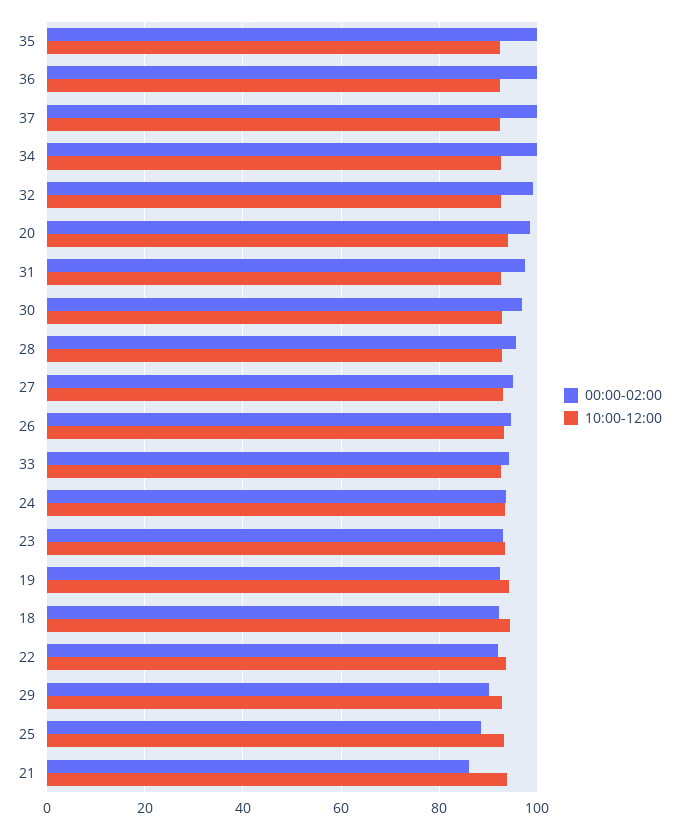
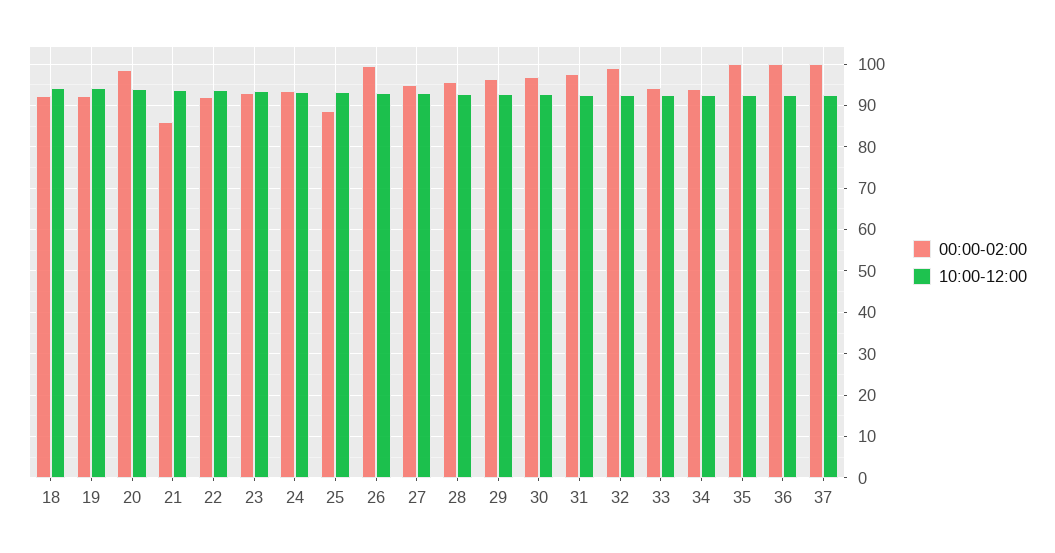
00:00-02:00, 34: 100 -> 94
00:00-02:00, 26: 94 -> 100
00:00-02:00, 29: 90 -> 96

